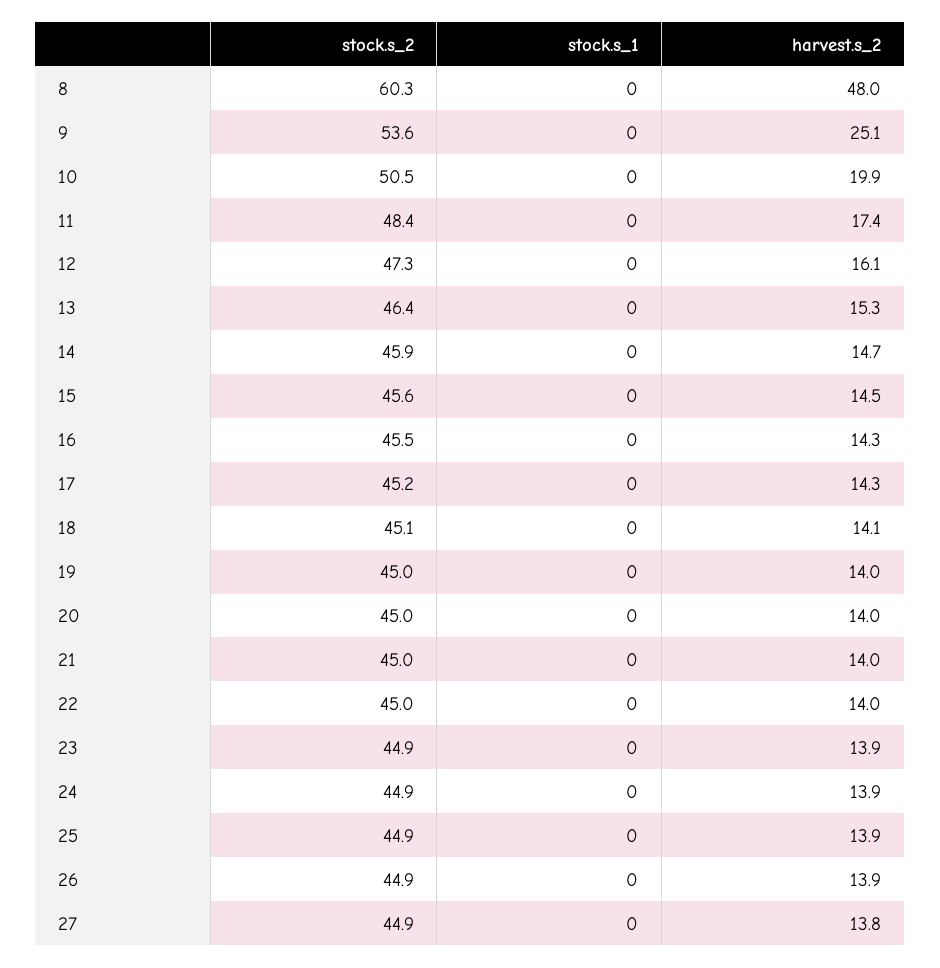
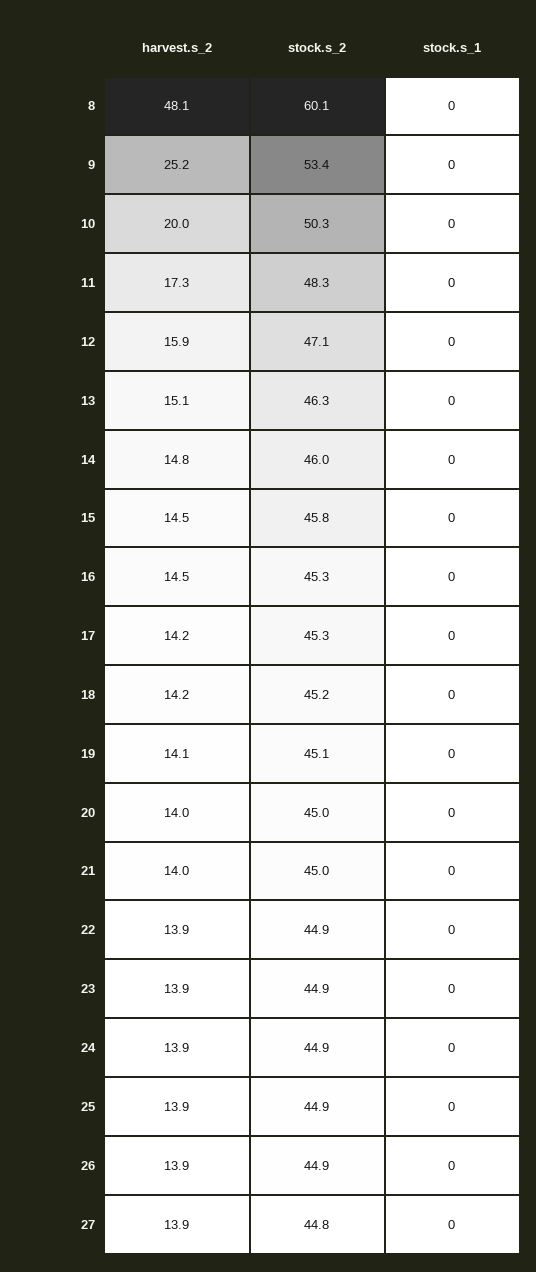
stock.s_2, 8: 60.3 -> 60.1
harvest.s_2, 8: 48 -> 48.1
stock.s_2, 9: 53.6 -> 53.4
harvest.s_2, 9: 25.1 -> 25.2
stock.s_2, 10: 50.5 -> 50.3
harvest.s_2, 10: 19.9 -> 20
stock.s_2, 11: 48.4 -> 48.3
harvest.s_2, 11: 17.4 -> 17.3
stock.s_2, 12: 47.3 -> 47.1
harvest.s_2, 12: 16.1 -> 15.9
stock.s_2, 13: 46.4 -> 46.3
harvest.s_2, 13: 15.3 -> 15.1
stock.s_2, 14: 45.9 -> 46
harvest.s_2, 14: 14.7 -> 14.8
stock.s_2, 15: 45.6 -> 45.8
stock.s_2, 16: 45.5 -> 45.3
harvest.s_2, 16: 14.3 -> 14.5
stock.s_2, 17: 45.2 -> 45.3
harvest.s_2, 17: 14.3 -> 14.2
stock.s_2, 18: 45.1 -> 45.2
harvest.s_2, 18: 14.1 -> 14.2
stock.s_2, 19: 45 -> 45.1
harvest.s_2, 19: 14 -> 14.1
stock.s_2, 22: 45 -> 44.9
harvest.s_2, 22: 14 -> 13.9
stock.s_2, 27: 44.9 -> 44.8
harvest.s_2, 27: 13.8 -> 13.9

